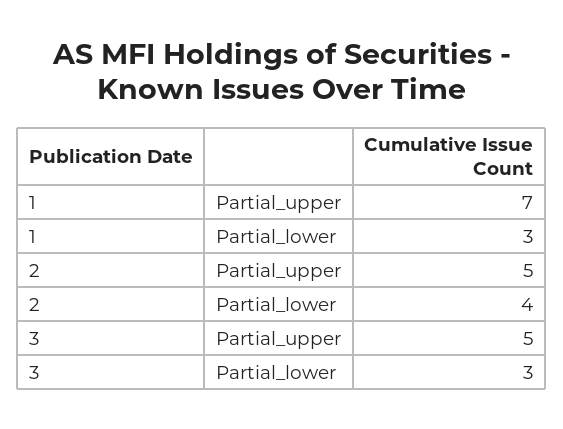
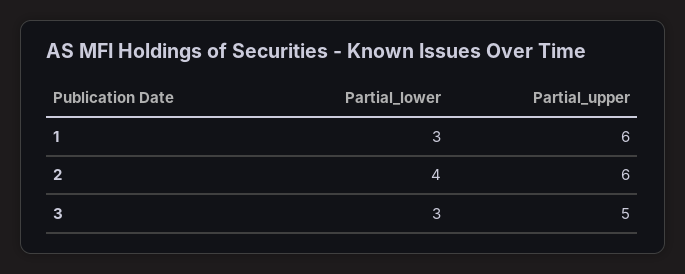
1, Partial_upper: 7 -> 6
2, Partial_upper: 5 -> 6

